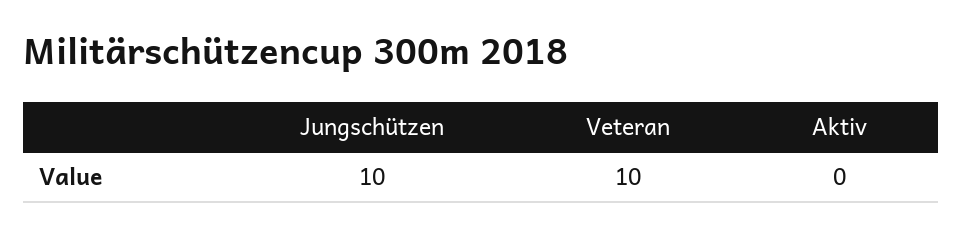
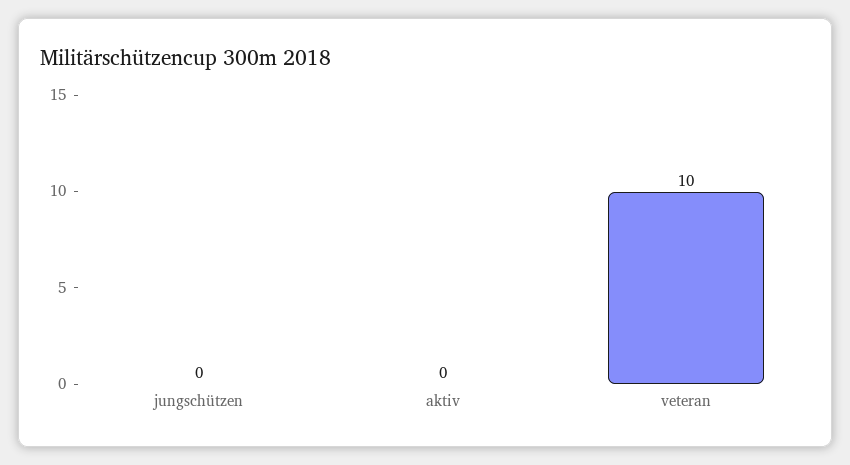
Jungschützen: 10 -> 0

